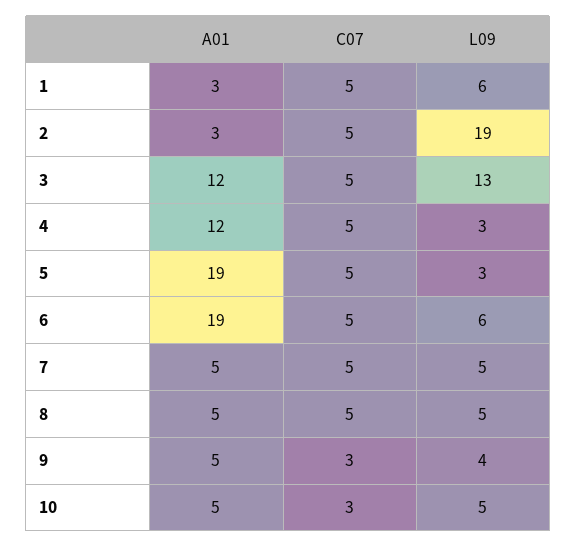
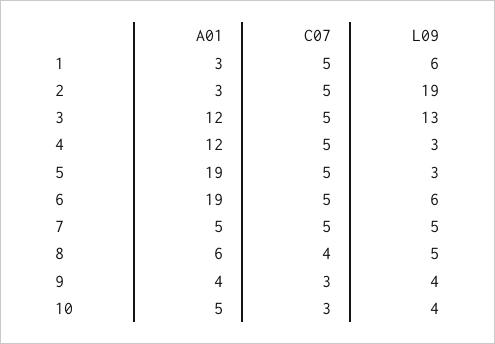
A01, 8: 5 -> 6
C07, 8: 5 -> 4
A01, 9: 5 -> 4
L09, 10: 5 -> 4

